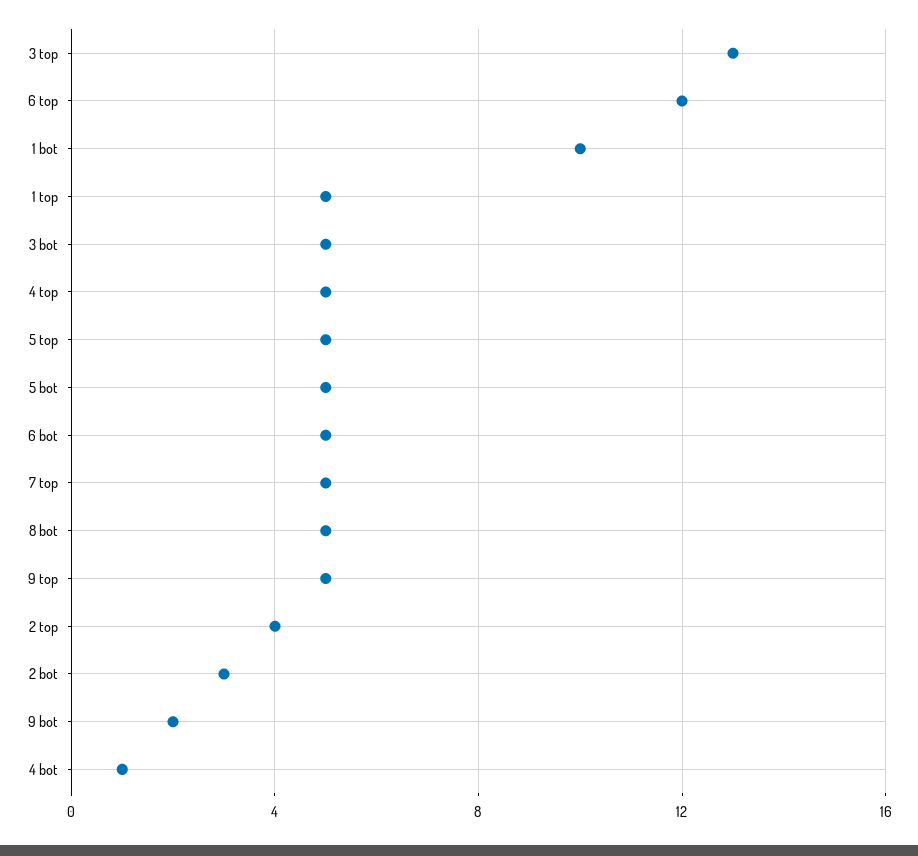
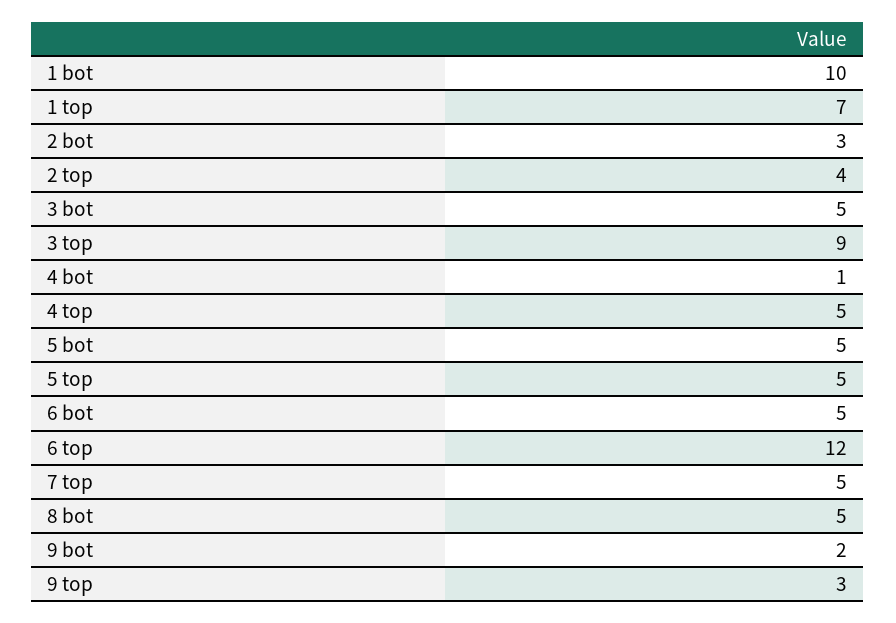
3 top: 13 -> 9
1 top: 5 -> 7
9 top: 5 -> 3

